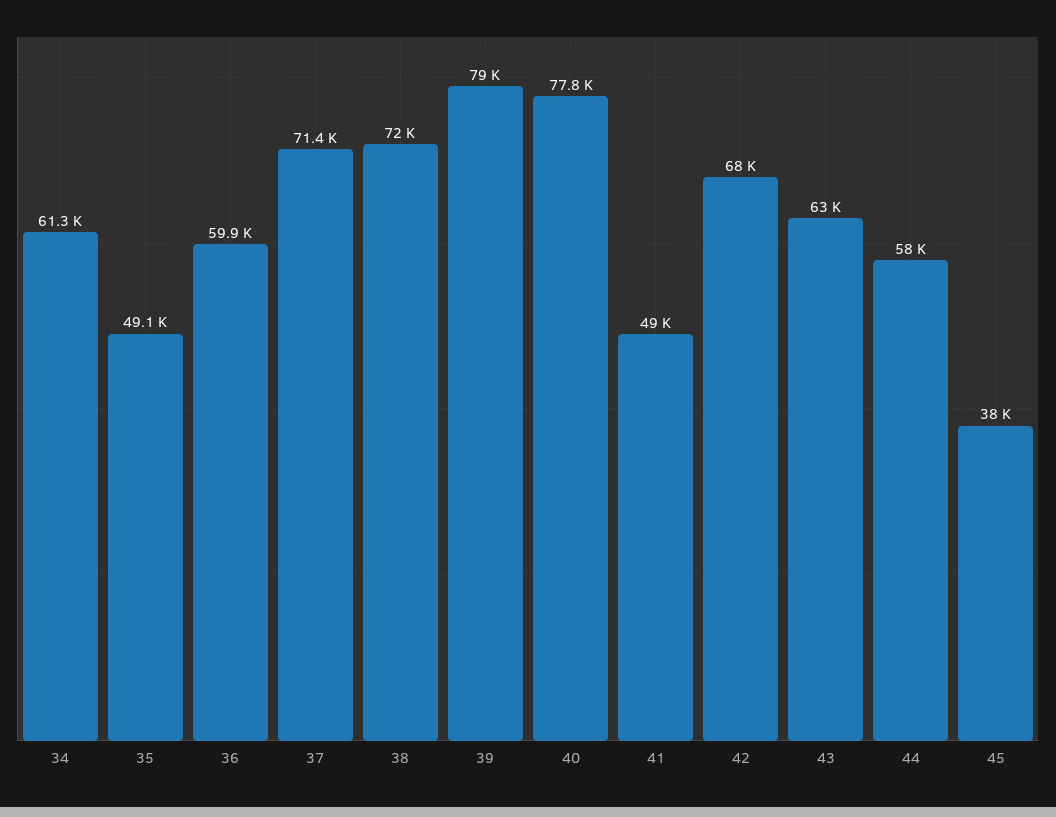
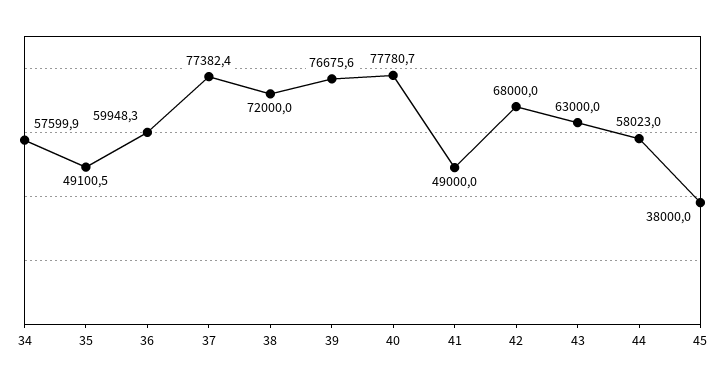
34: 61300 -> 57599.9
37: 71400 -> 77382.4
39: 79000 -> 76675.6

